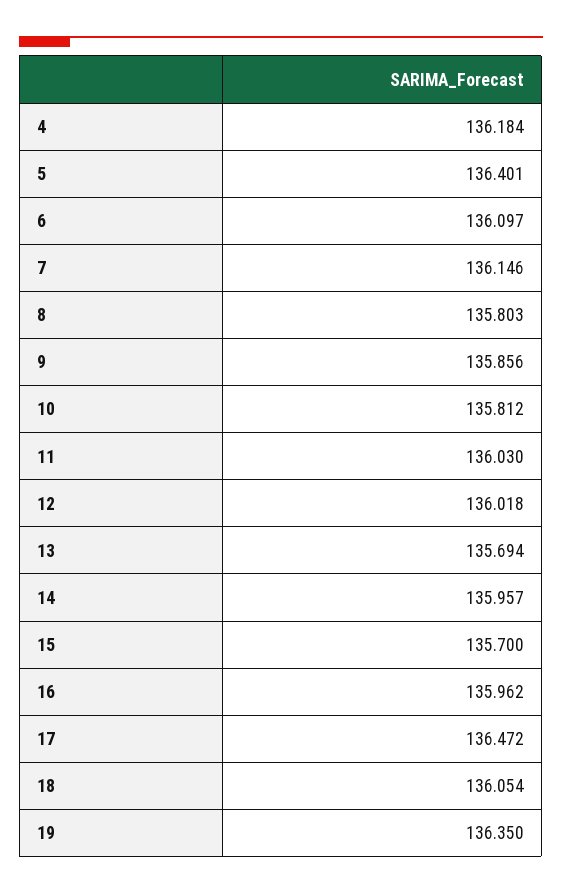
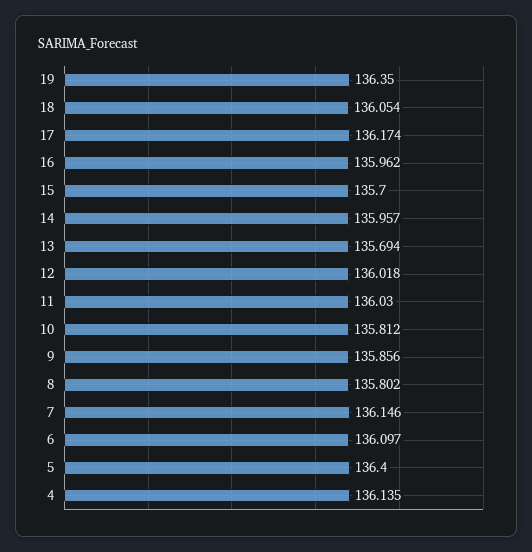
4: 136.184 -> 136.135
5: 136.401 -> 136.4
8: 135.803 -> 135.802
17: 136.472 -> 136.174

